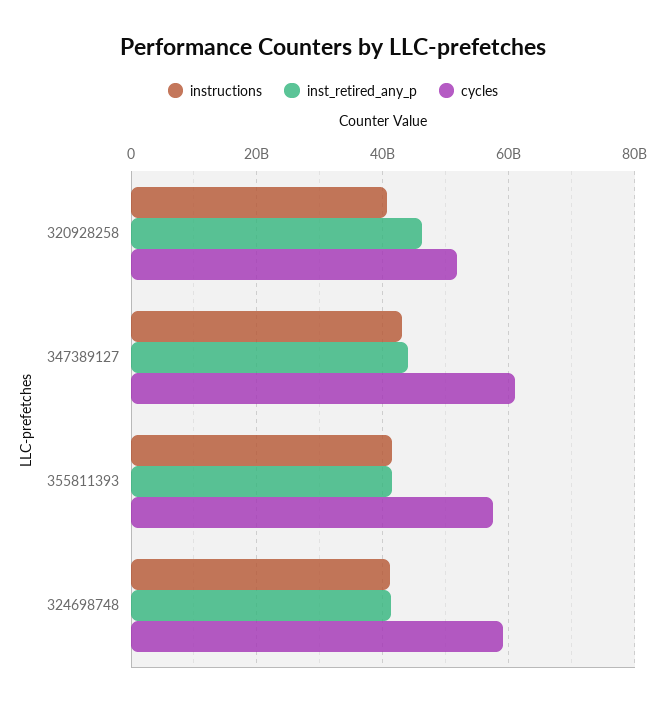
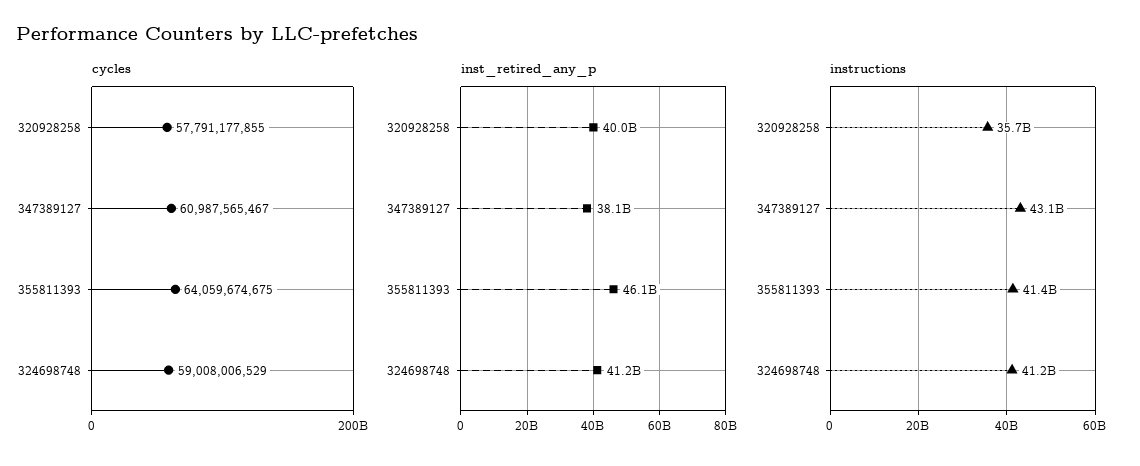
instructions, 320928258: 40000000000 -> 35700000000
inst_retired_any_p, 320928258: 46000000000 -> 40000000000
cycles, 320928258: 52000000000 -> 57791177855
inst_retired_any_p, 347389127: 44000000000 -> 38100000000
inst_retired_any_p, 355811393: 42000000000 -> 46100000000
cycles, 355811393: 58000000000 -> 64059674675

